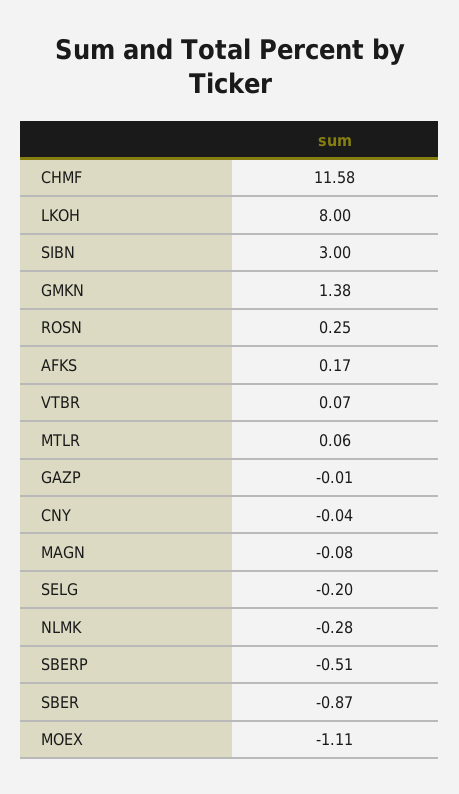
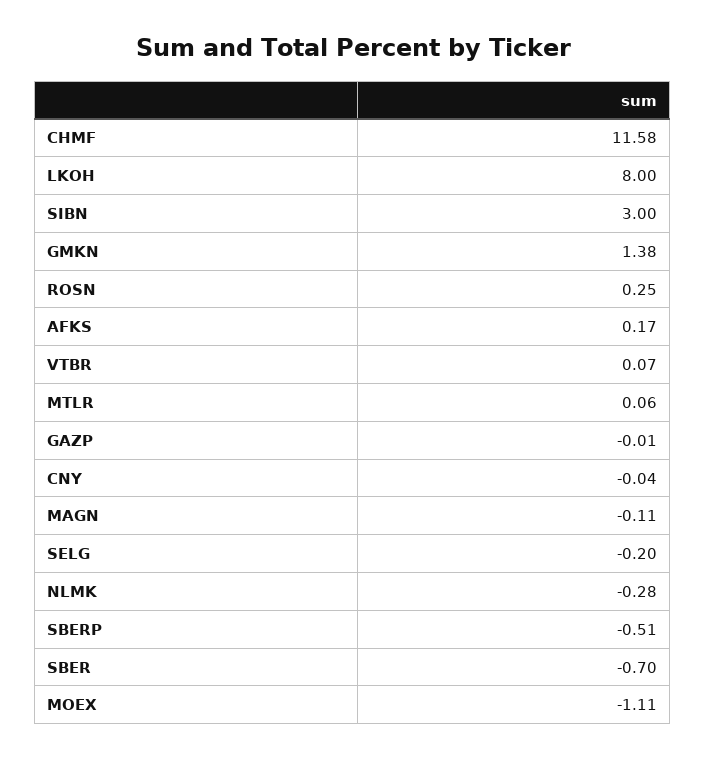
MAGN: -0.08 -> -0.11
SBER: -0.87 -> -0.7

